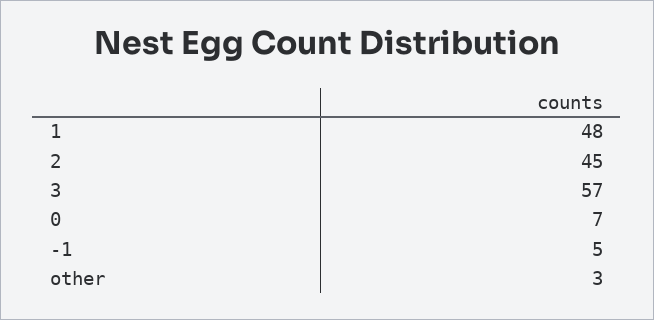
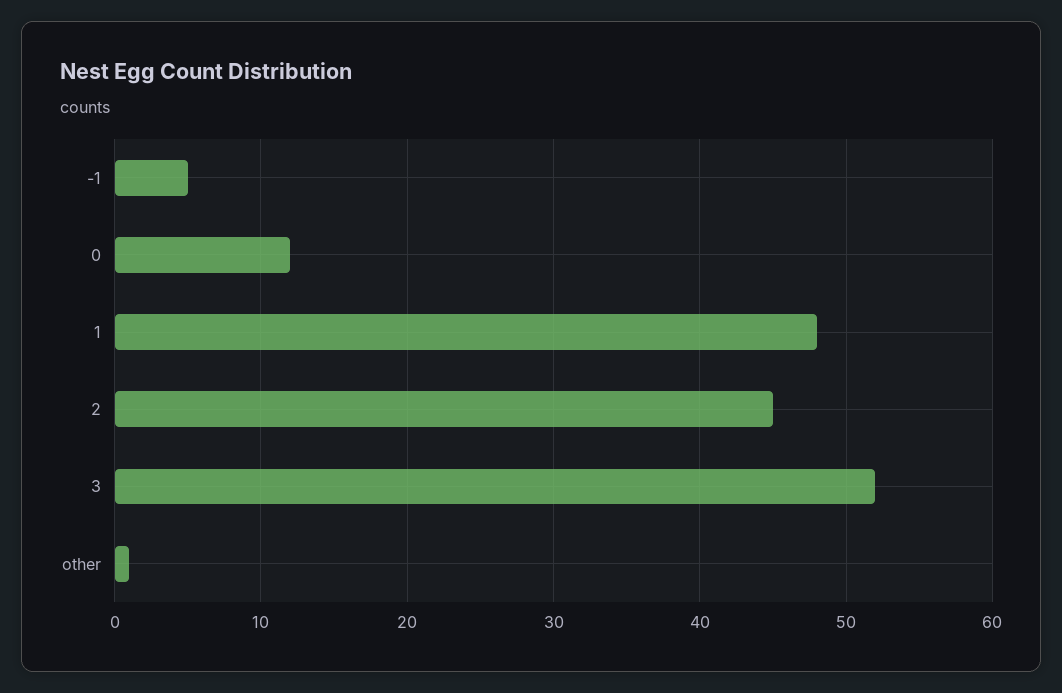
3: 57 -> 52
0: 7 -> 12
other: 3 -> 1

